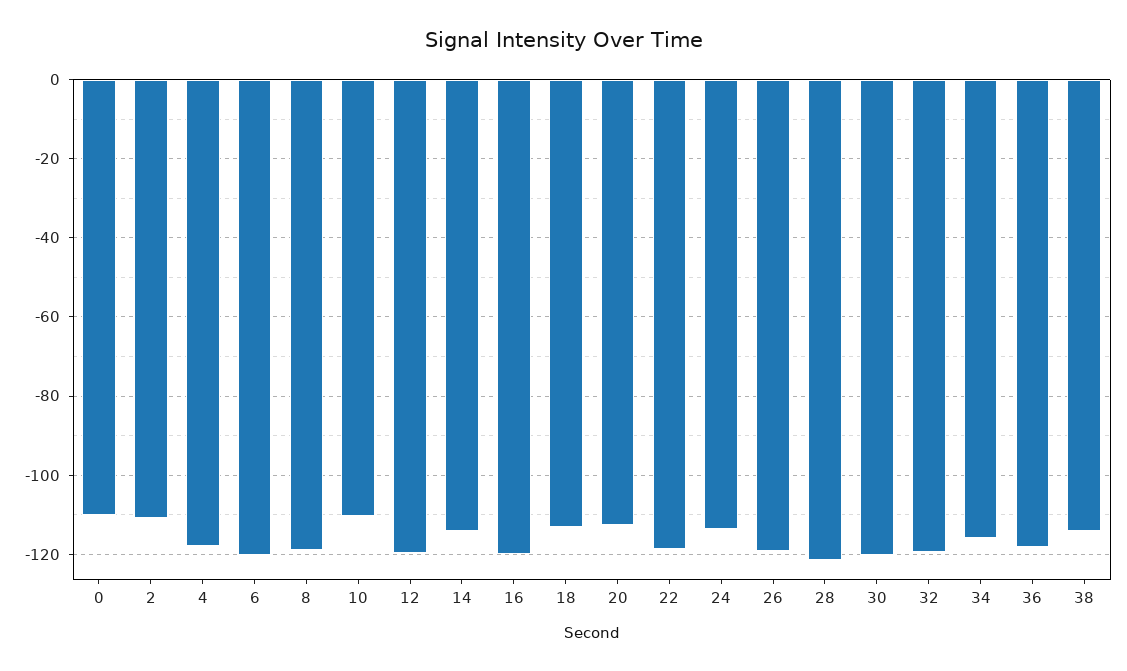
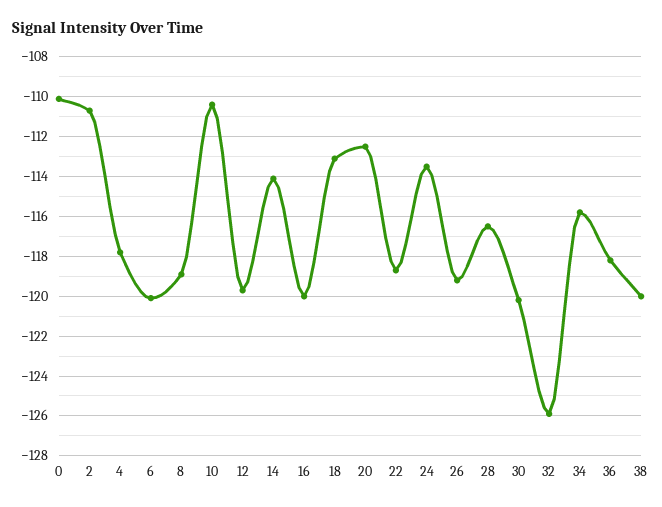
28: -122 -> -116.5
32: -120 -> -126
38: -114 -> -120

